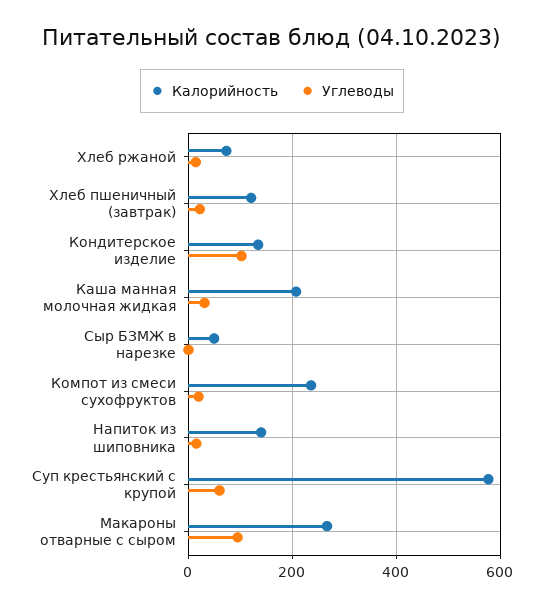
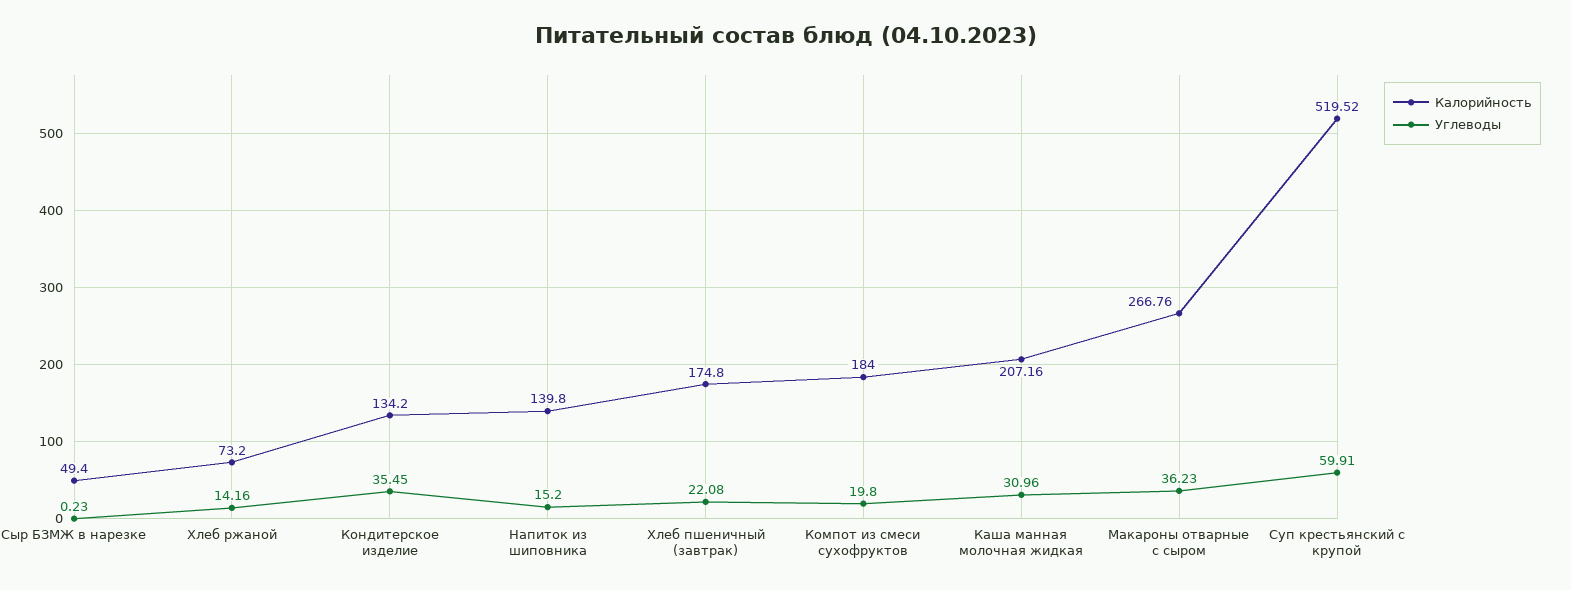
Калорийность, Хлеб пшеничный (завтрак): 120 -> 174.8
Углеводы, Кондитерское изделие: 100 -> 35.45
Калорийность, Компот из смеси сухофруктов: 240 -> 184
Калорийность, Суп крестьянский с крупой: 580 -> 519.52
Углеводы, Макароны отварные с сыром: 100 -> 36.23

